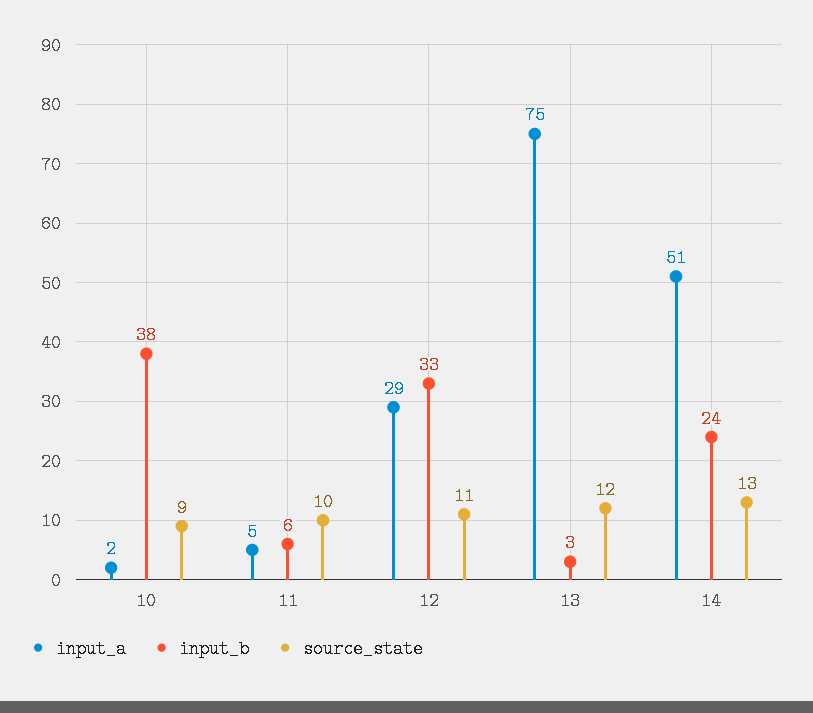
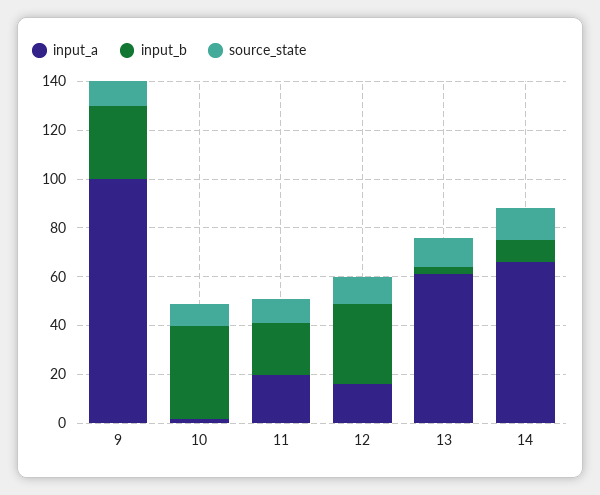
input_a, 11: 5 -> 20
input_b, 11: 6 -> 20
input_a, 12: 29 -> 15
input_a, 13: 75 -> 60
input_a, 14: 51 -> 65
input_b, 14: 24 -> 10
input_a, 9: none -> 100
input_b, 9: none -> 30
source_state, 9: none -> 10

